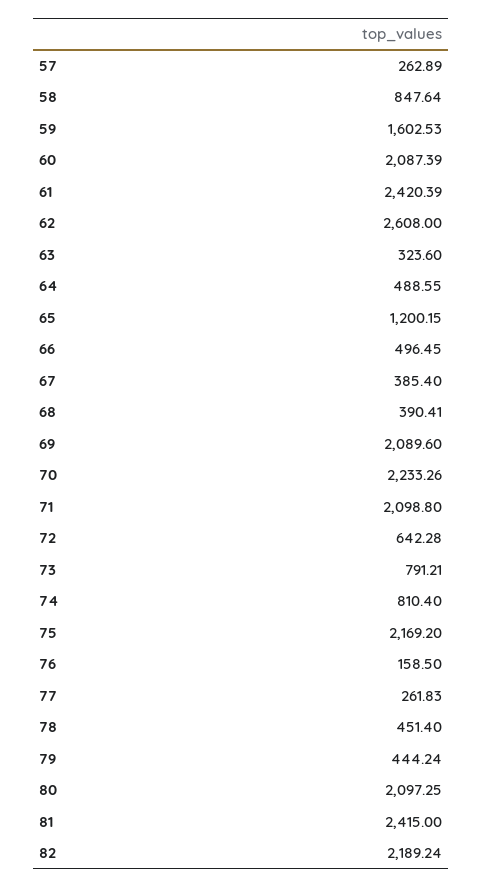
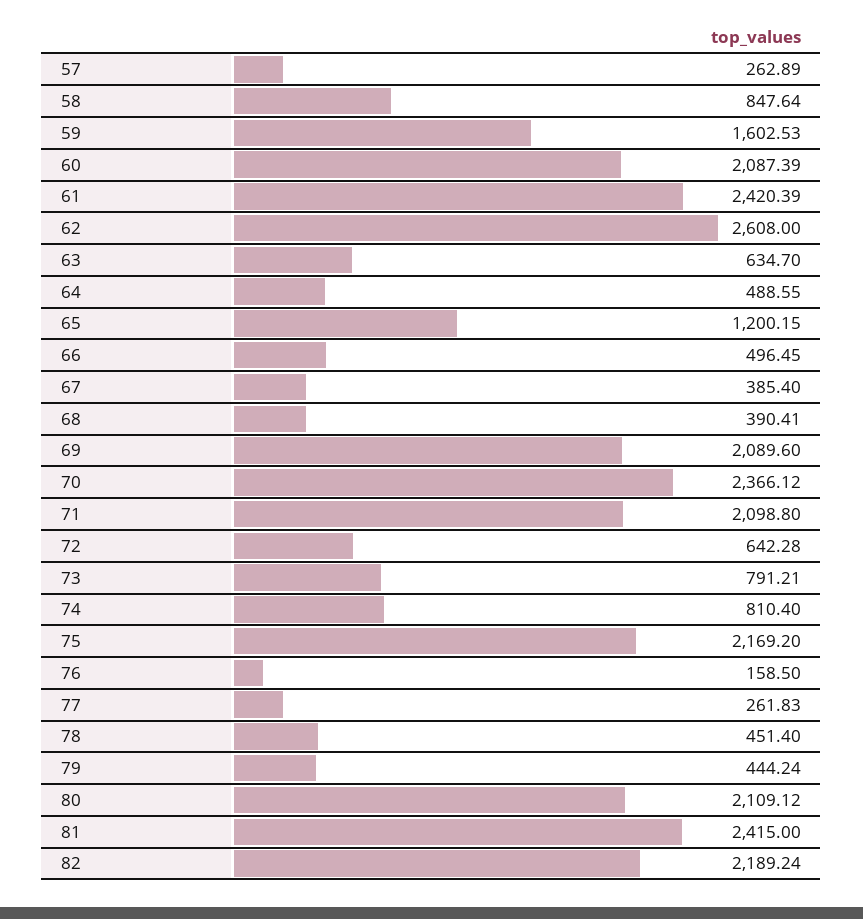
63: 323.6 -> 634.7
70: 2233.26 -> 2366.12
80: 2097.25 -> 2109.12

